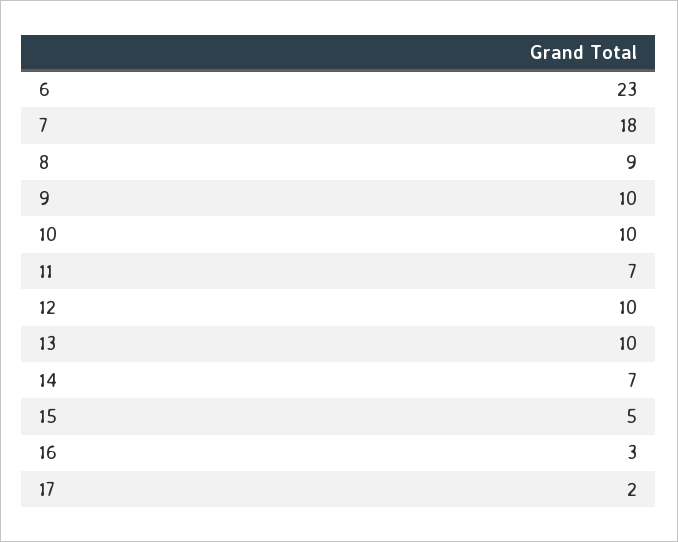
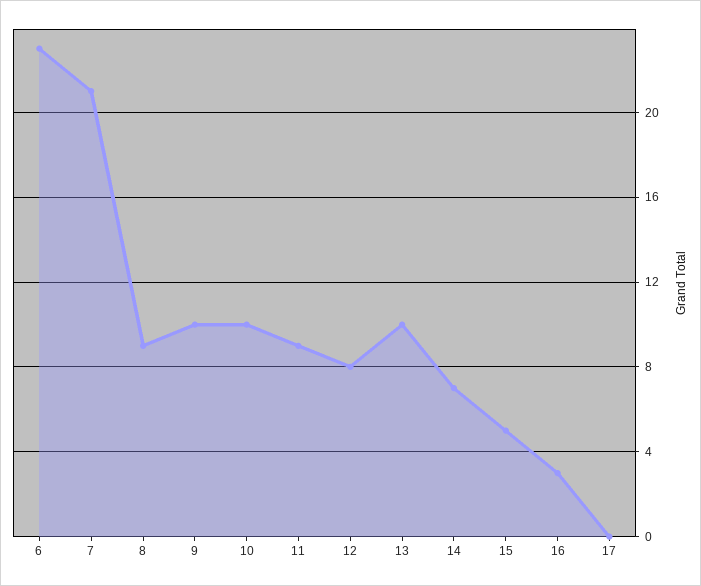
7: 18 -> 21
11: 7 -> 9
12: 10 -> 8
17: 2 -> 0

